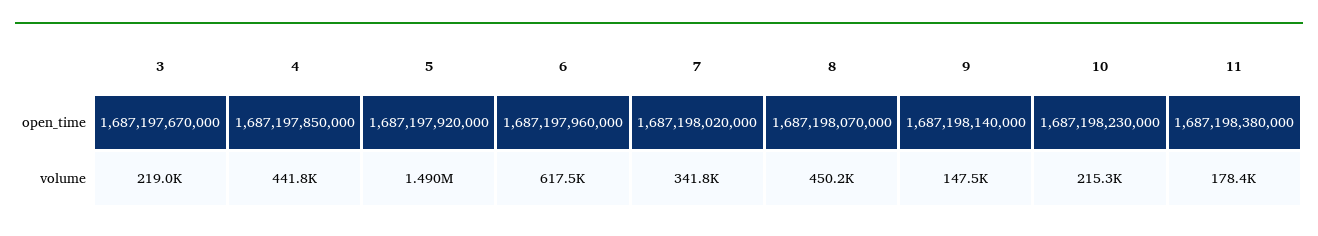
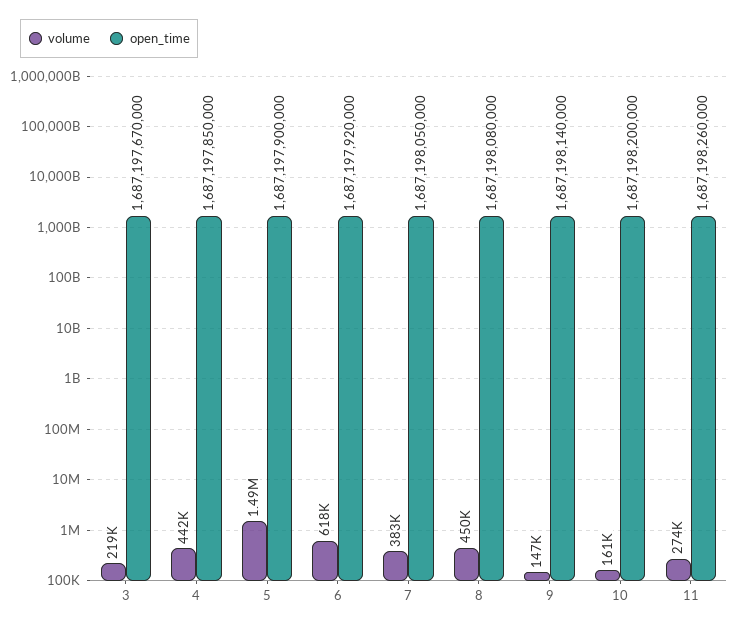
open_time, 5: 1687197920000 -> 1687197900000
open_time, 6: 1687197960000 -> 1687197920000
open_time, 7: 1687198020000 -> 1687198050000
open_time, 8: 1687198070000 -> 1687198080000
open_time, 10: 1687198230000 -> 1687198200000
open_time, 11: 1687198380000 -> 1687198260000
volume, 7: 341800 -> 383000
volume, 10: 215300 -> 161000
volume, 11: 178400 -> 274000

